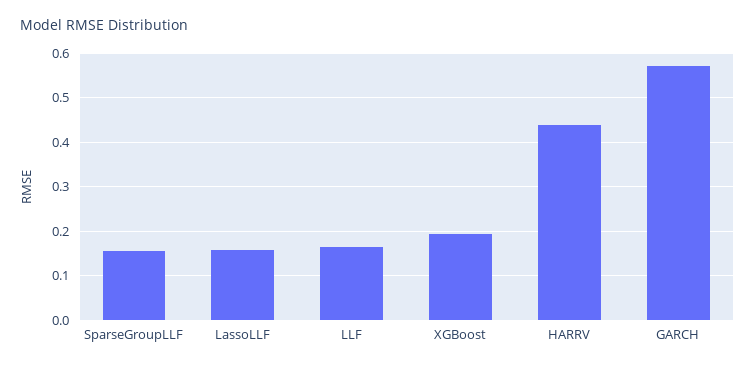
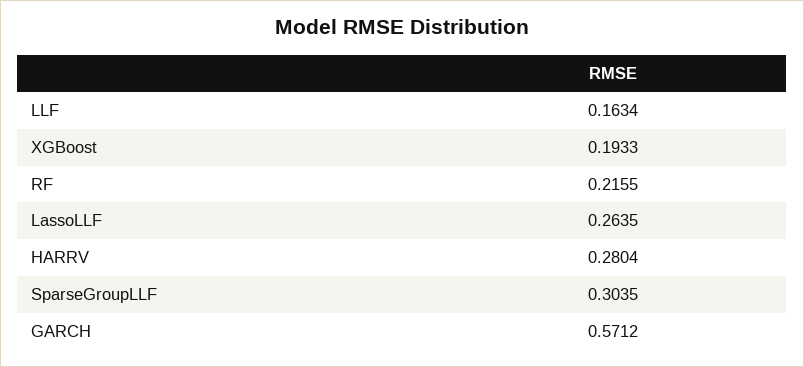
SparseGroupLLF: 0.16 -> 0.3035
LassoLLF: 0.16 -> 0.2635
HARRV: 0.44 -> 0.2804
RF: none -> 0.2155

